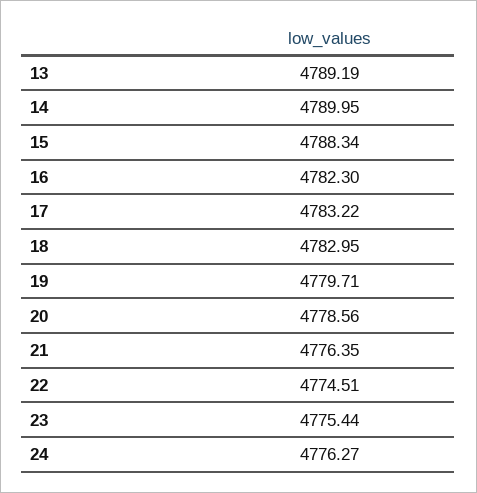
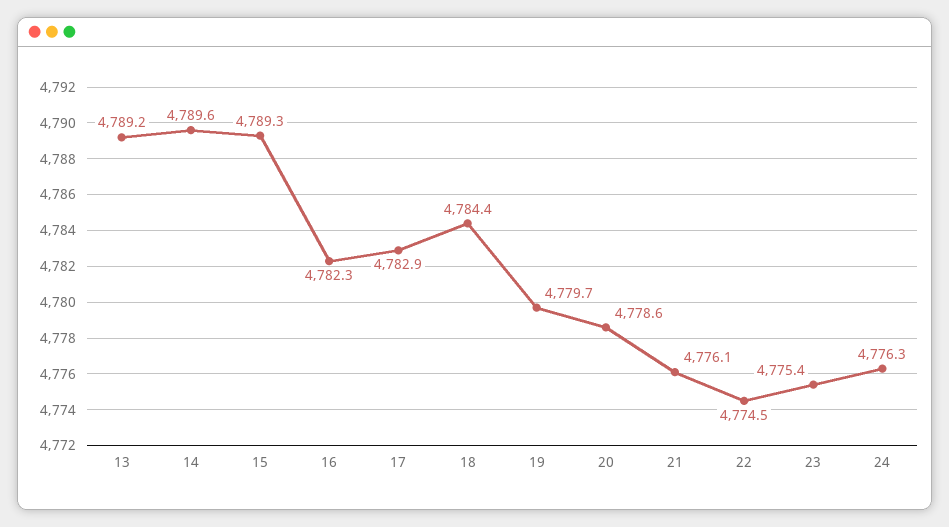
14: 4789.95 -> 4789.6
15: 4788.34 -> 4789.3
17: 4783.22 -> 4782.9
18: 4782.95 -> 4784.4
21: 4776.35 -> 4776.1

